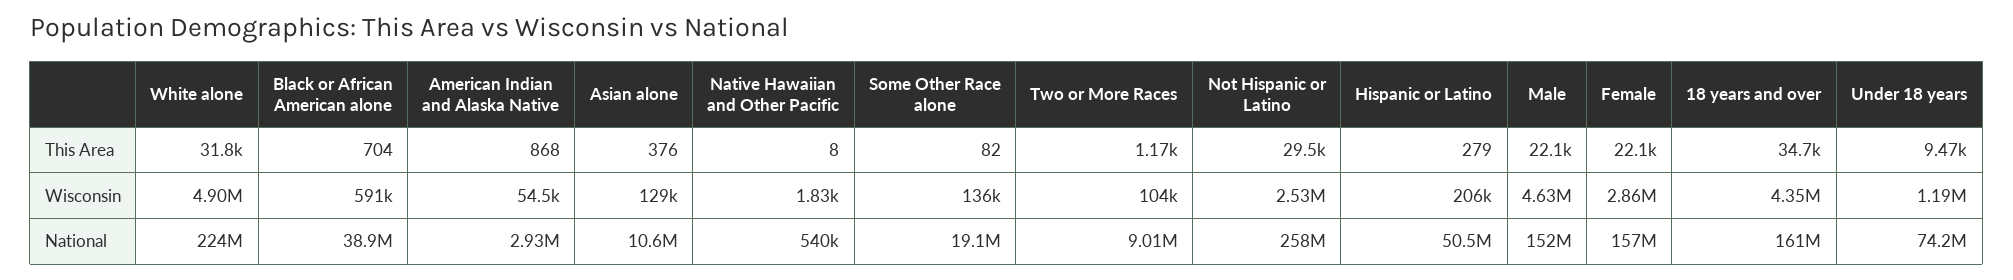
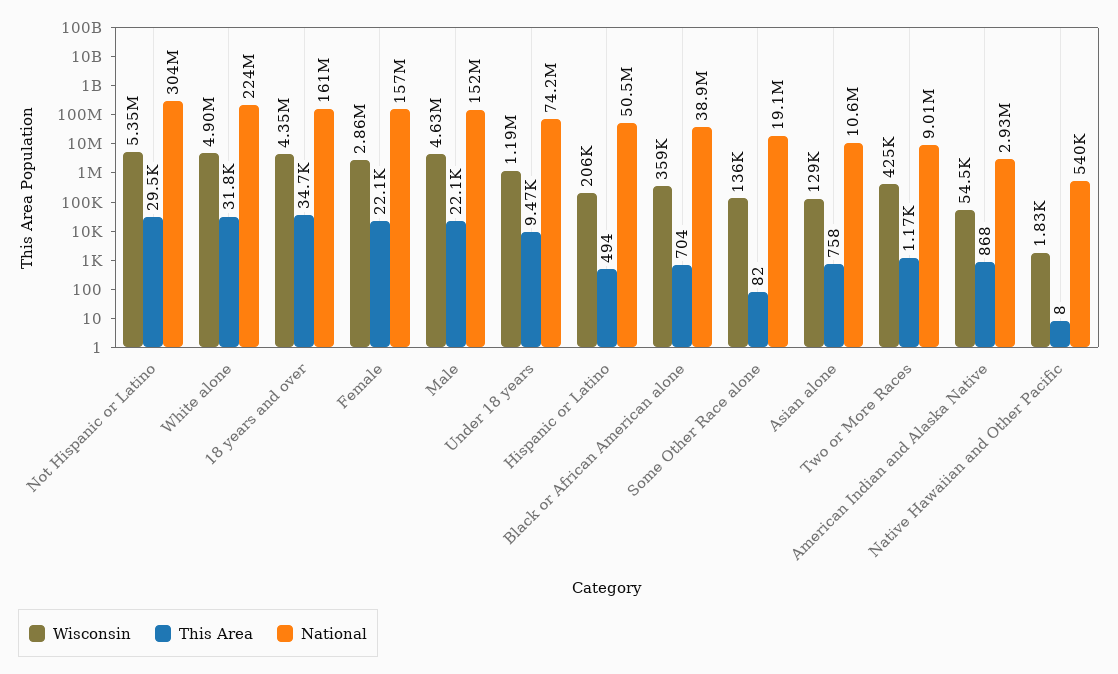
This Area, Asian alone: 376 -> 758
This Area, Hispanic or Latino: 279 -> 494
Wisconsin, Black or African American alone: 591000 -> 359000
Wisconsin, Two or More Races: 104000 -> 425000
Wisconsin, Not Hispanic or Latino: 2530000 -> 5350000
National, Not Hispanic or Latino: 258000000 -> 304000000

